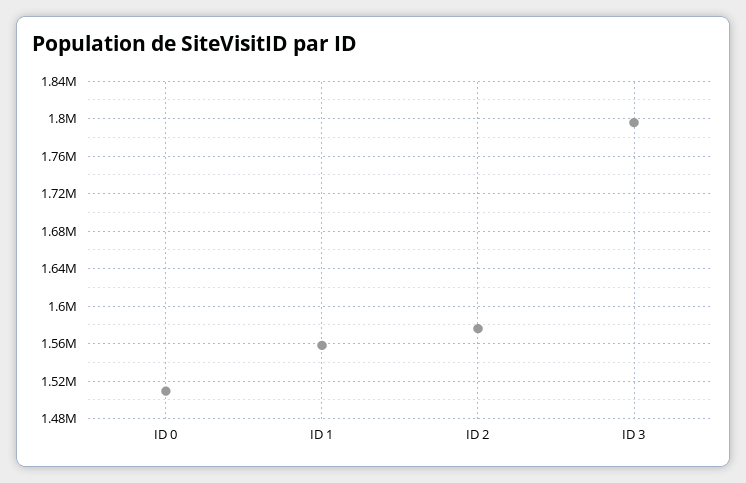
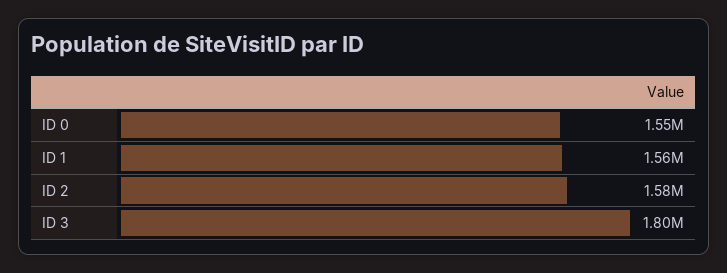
ID 0: 1510000 -> 1550000

